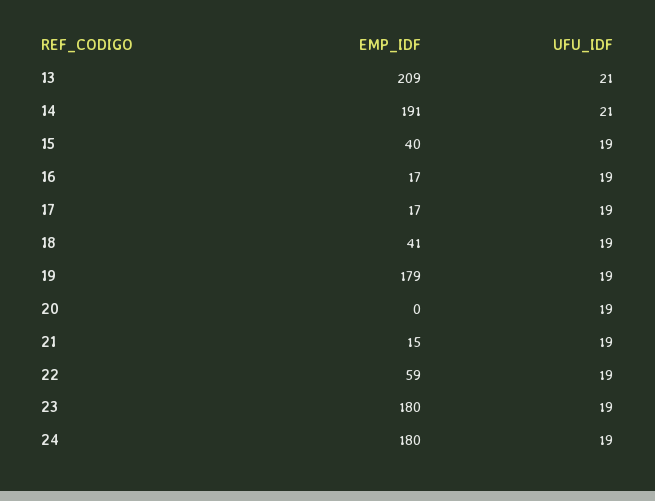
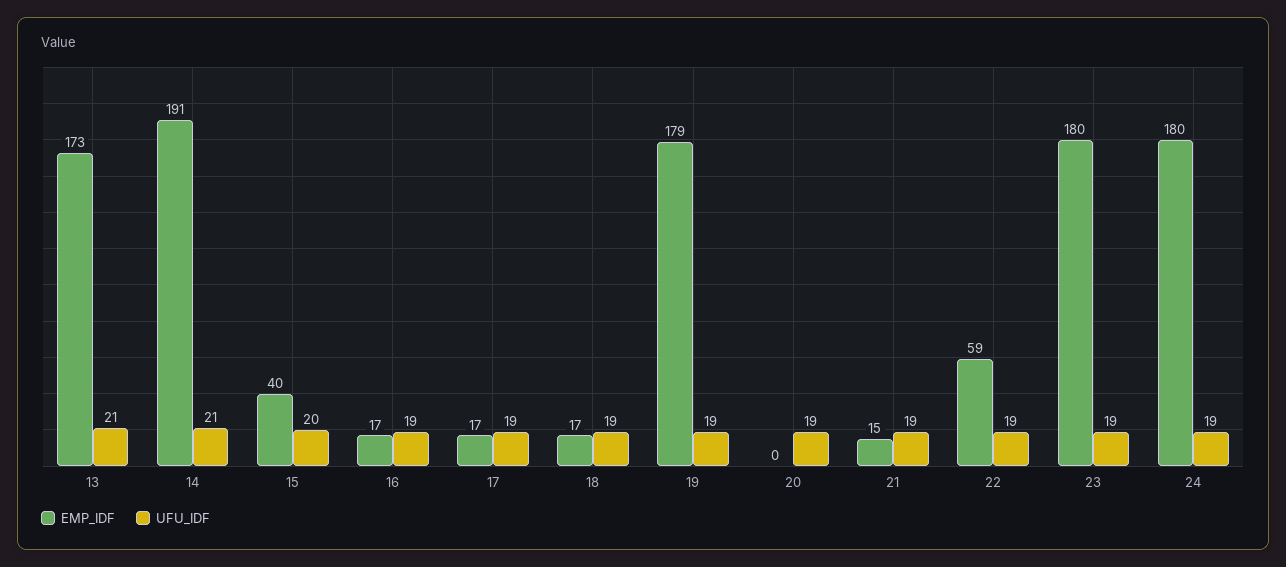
EMP_IDF, 13: 209 -> 173
UFU_IDF, 15: 19 -> 20
EMP_IDF, 18: 41 -> 17

